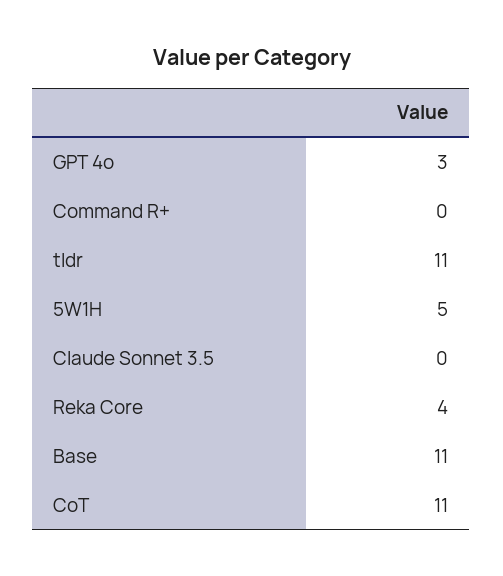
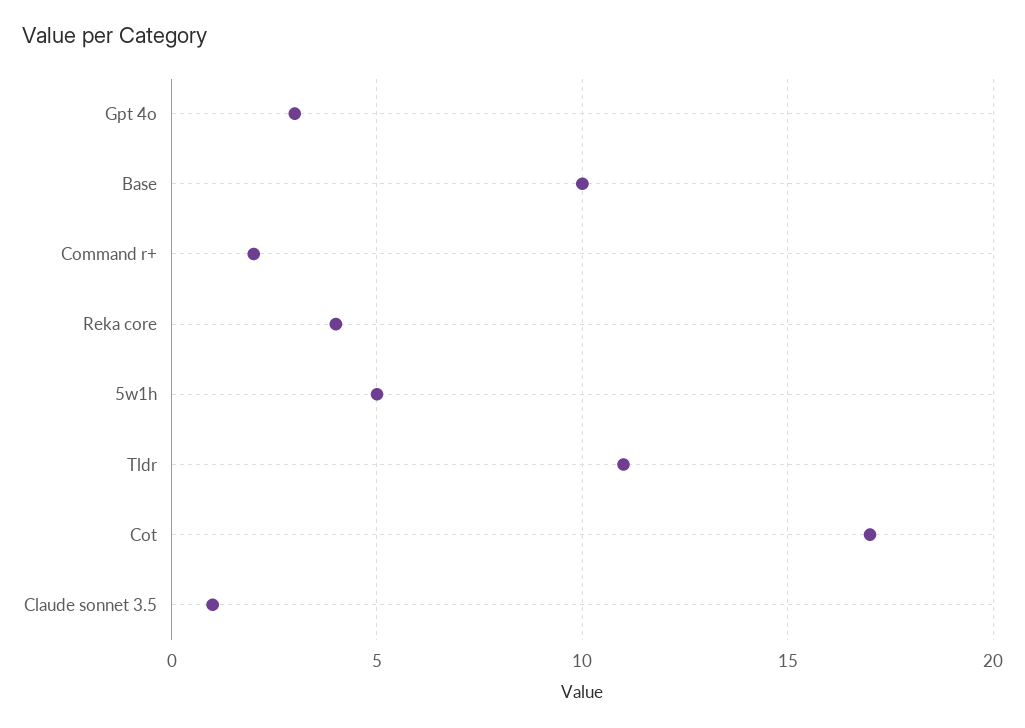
Command R+: 0 -> 2
Claude Sonnet 3.5: 0 -> 1
Base: 11 -> 10
CoT: 11 -> 17

